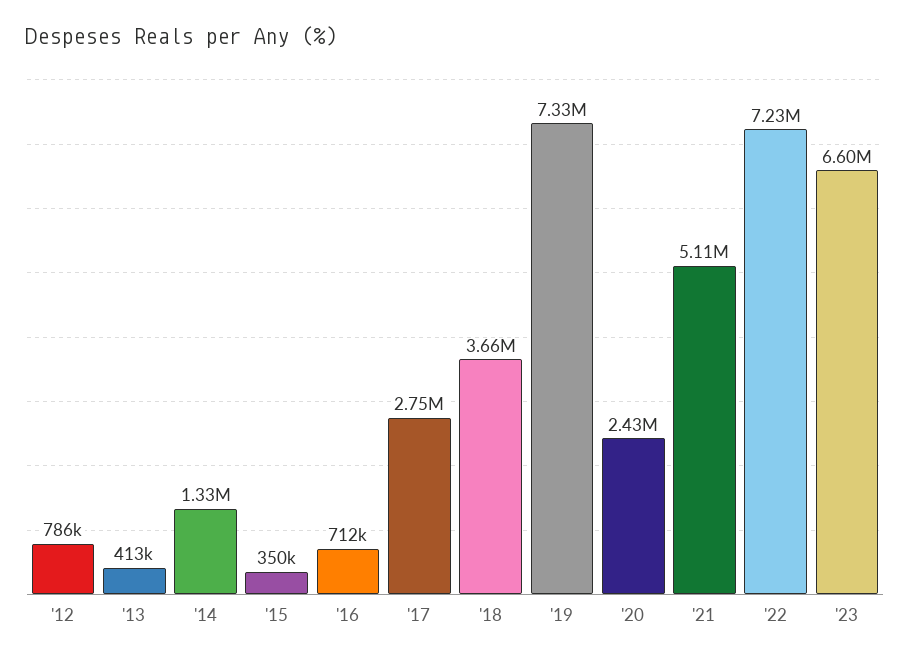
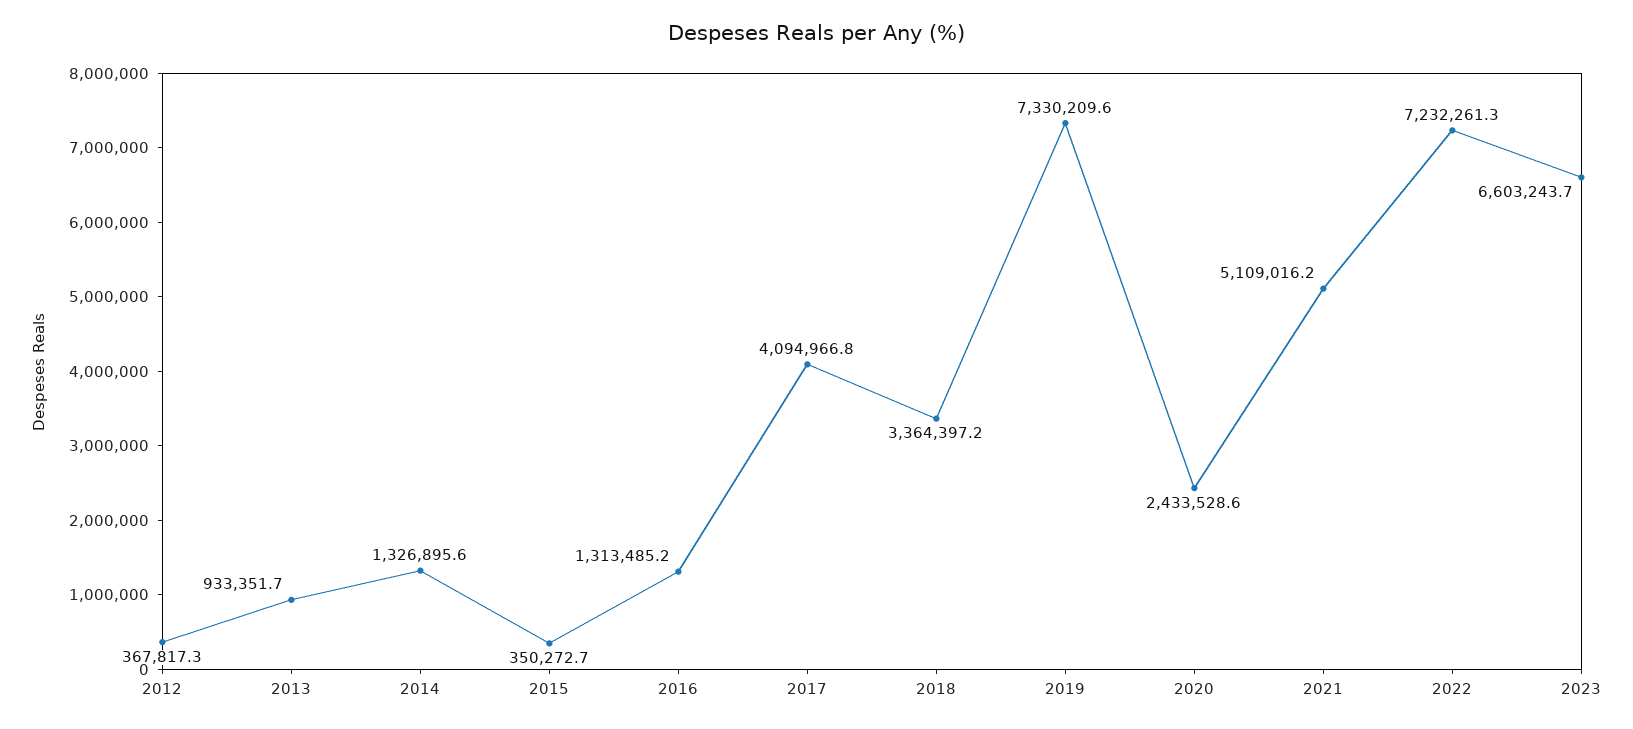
'12: 786000 -> 367817.3
'13: 413000 -> 933351.7
'16: 712000 -> 1313485.2
'17: 2750000 -> 4094966.8
'18: 3660000 -> 3364397.2

